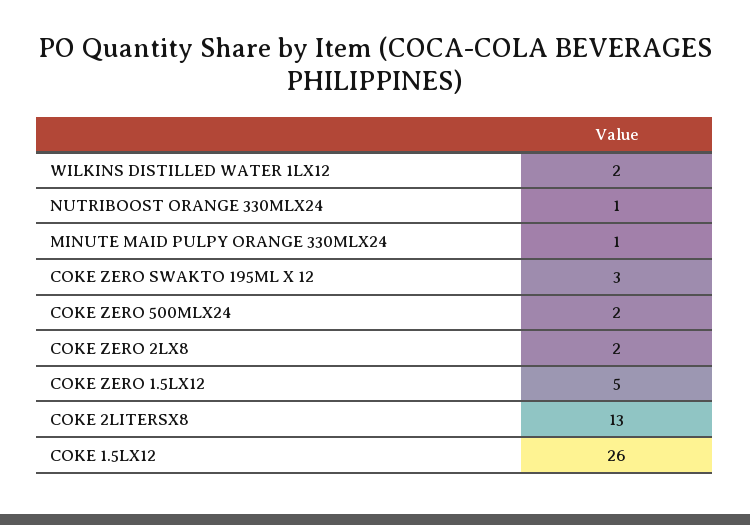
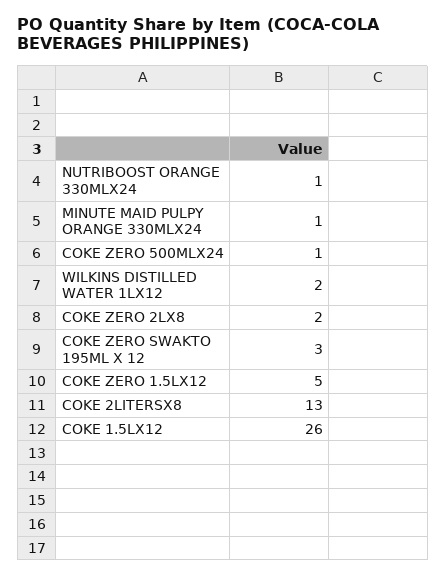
COKE ZERO 500MLX24: 2 -> 1

